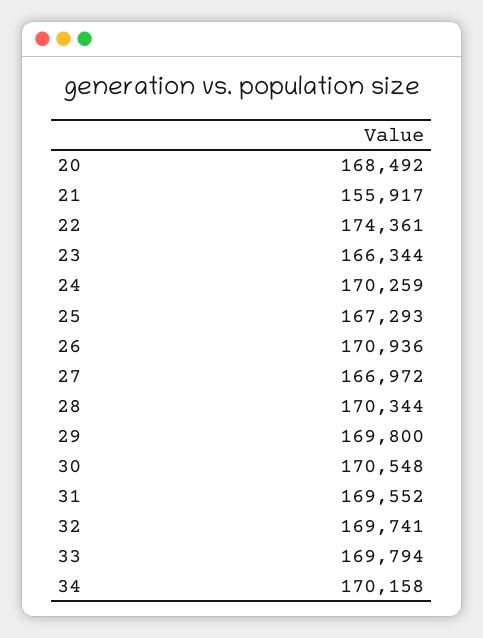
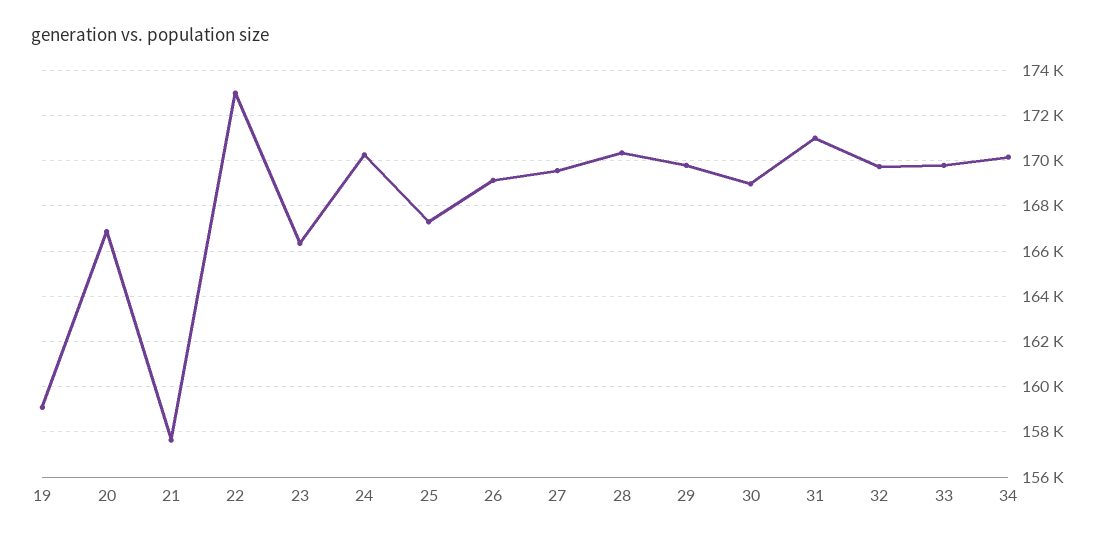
20: 168492 -> 167000
21: 155917 -> 157500
22: 174361 -> 173000
26: 170936 -> 169000
27: 166972 -> 169500
30: 170548 -> 169000
31: 169552 -> 171000
19: none -> 159000

